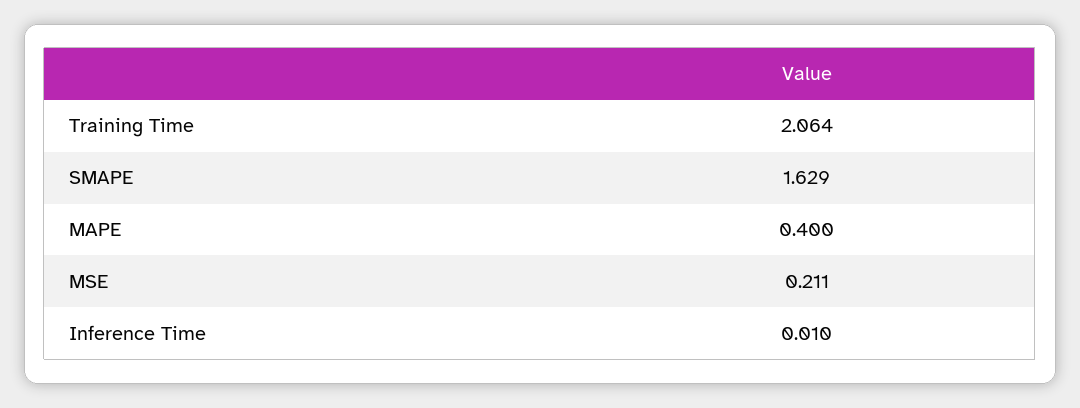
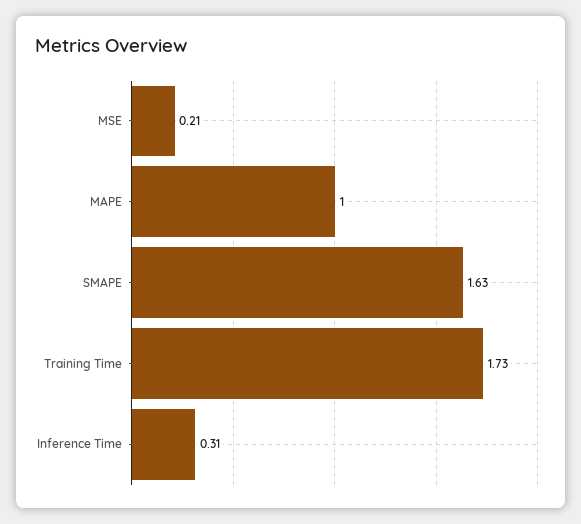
Training Time: 2.064 -> 1.73
MAPE: 0.4 -> 1
Inference Time: 0.01 -> 0.31

